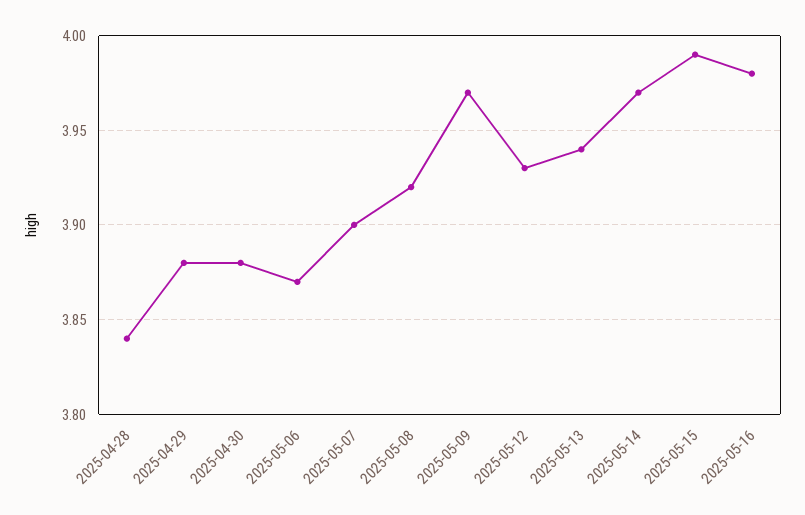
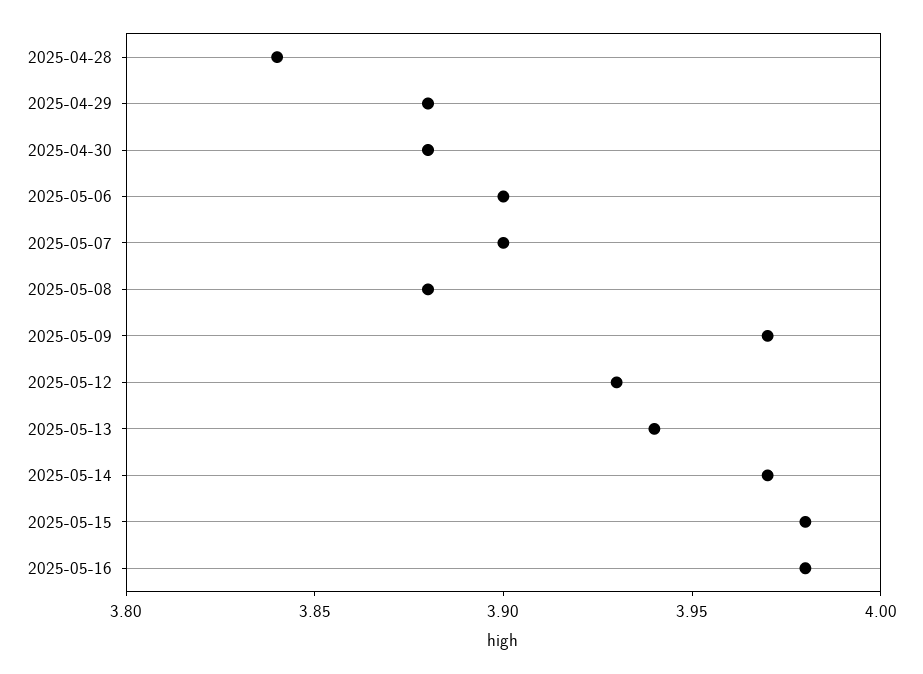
2025-05-06: 3.87 -> 3.9
2025-05-08: 3.92 -> 3.88
2025-05-15: 3.99 -> 3.98

